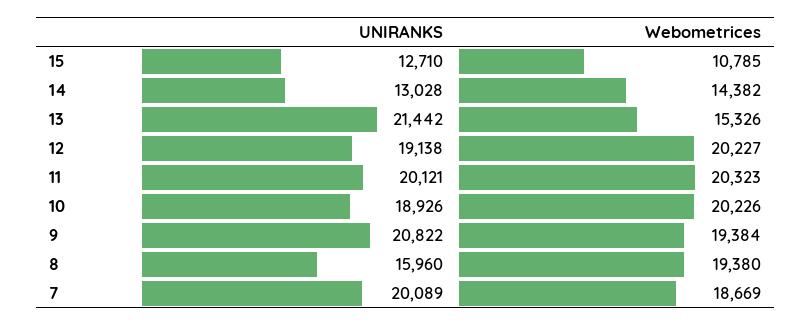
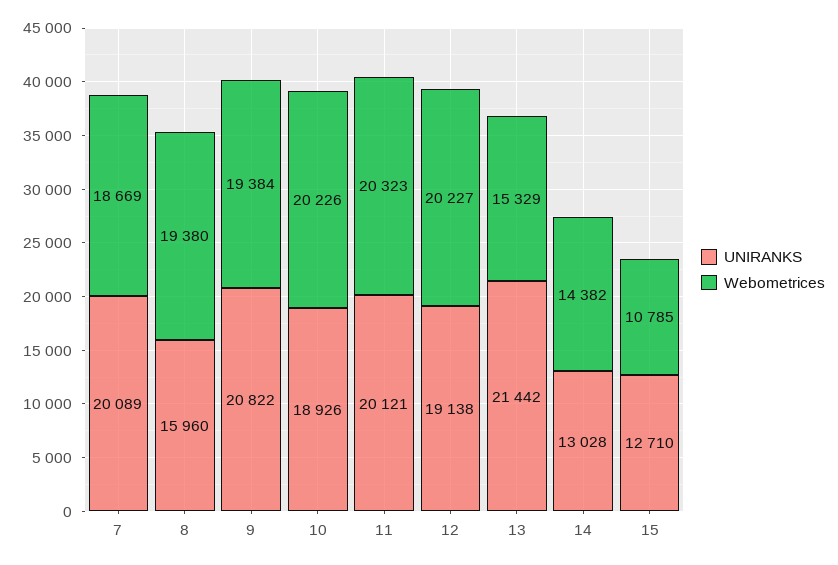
Webometrices, 13: 15326 -> 15329

